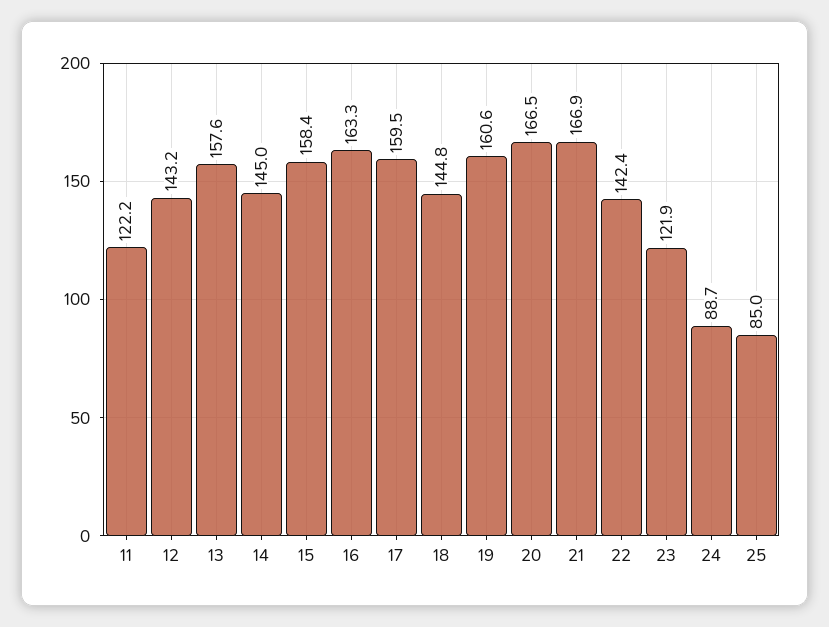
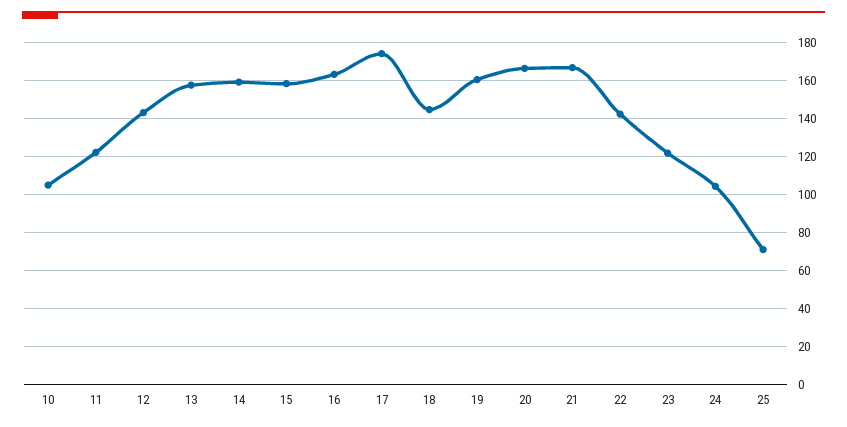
14: 145 -> 160
17: 159.5 -> 175
24: 88.7 -> 105
25: 85 -> 70
10: none -> 105

